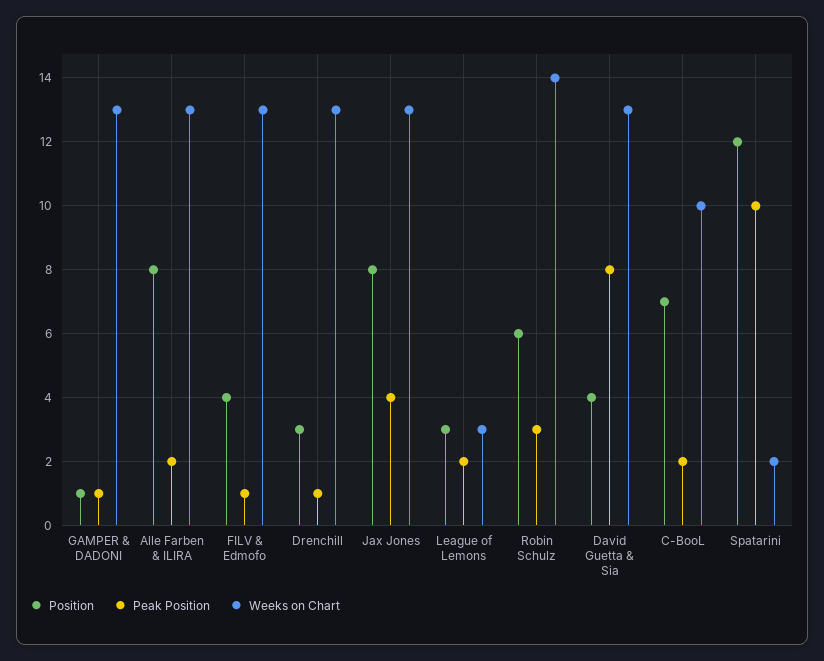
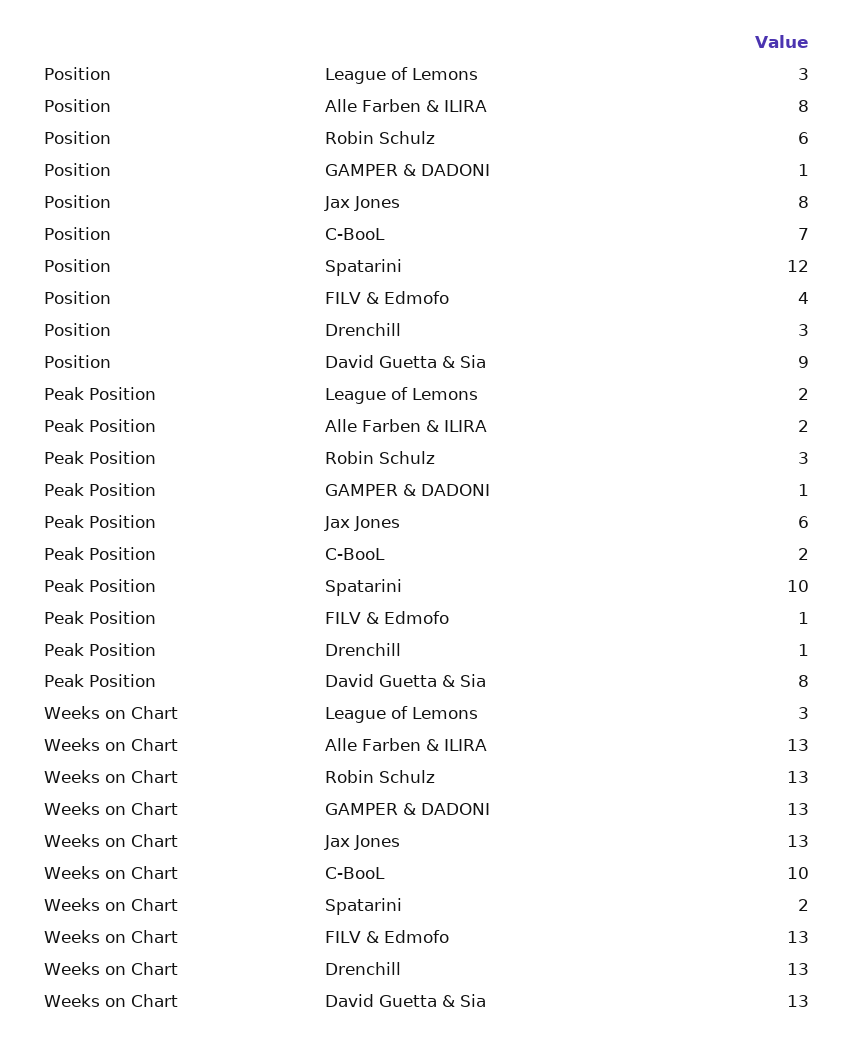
Peak Position, Jax Jones: 4 -> 6
Weeks on Chart, Robin Schulz: 14 -> 13
Position, David Guetta & Sia: 4 -> 9

